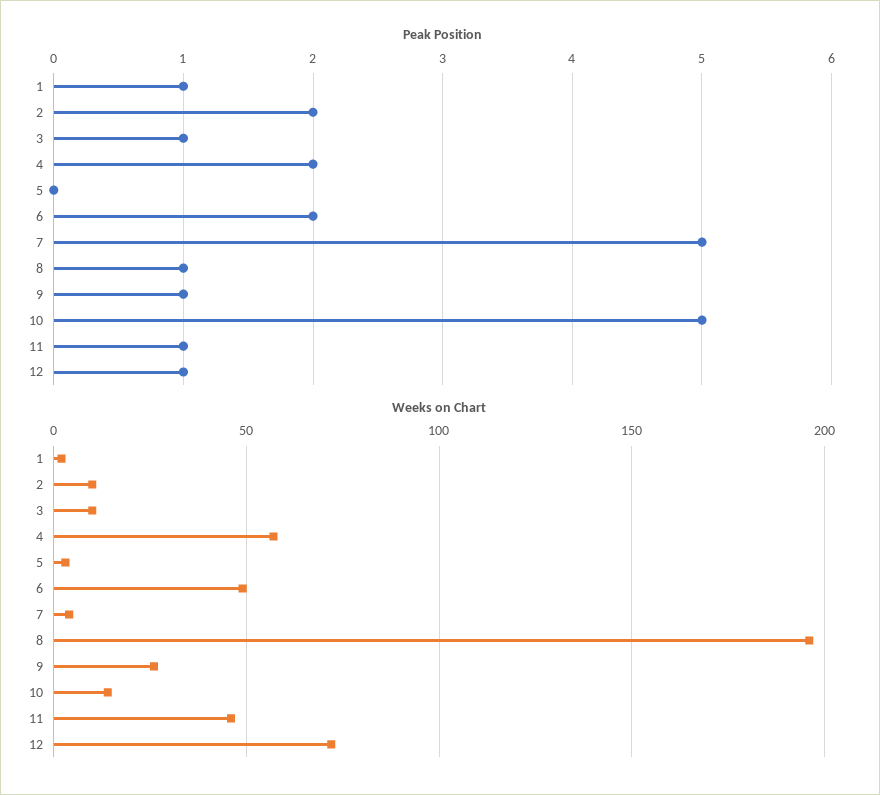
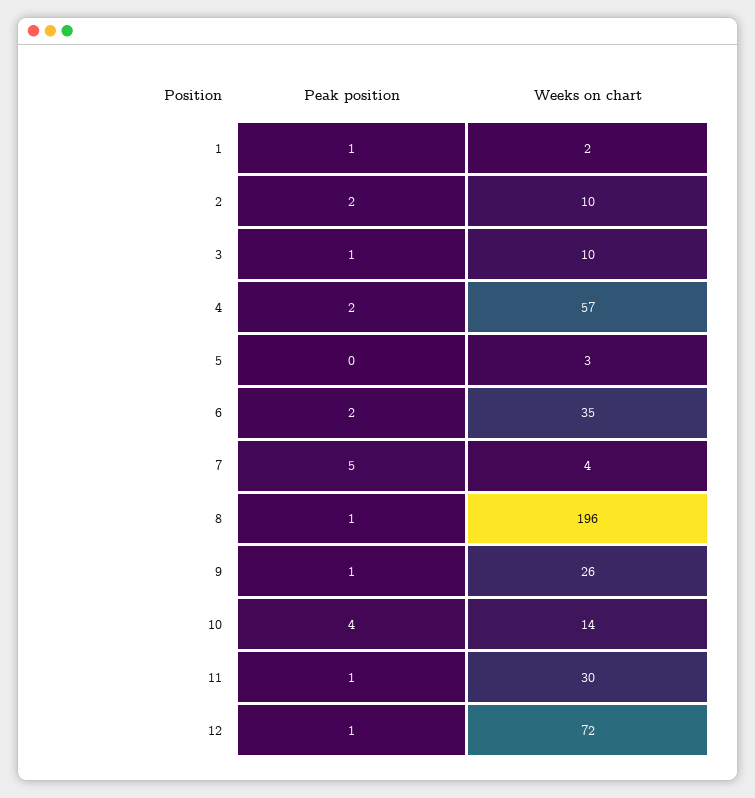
Peak Position, 10: 5 -> 4
Weeks on Chart, 6: 50 -> 35
Weeks on Chart, 11: 45 -> 30

